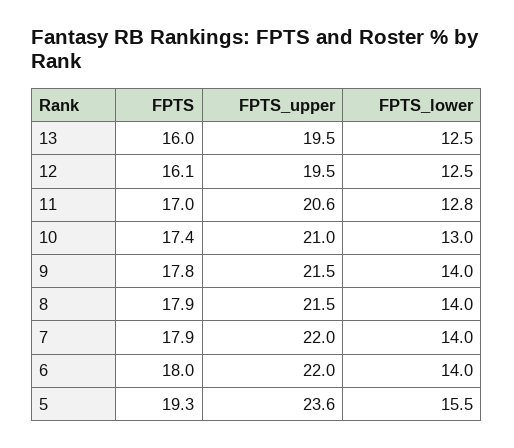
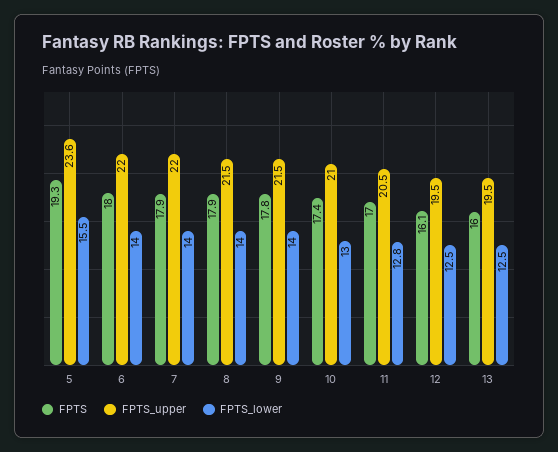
FPTS_upper, 11: 20.6 -> 20.5

